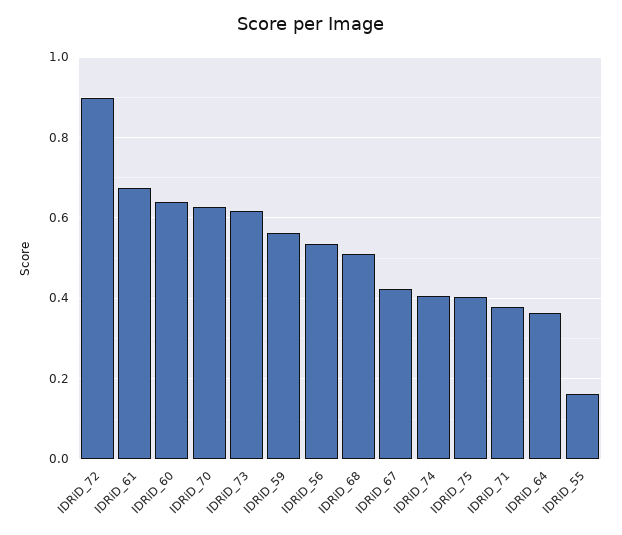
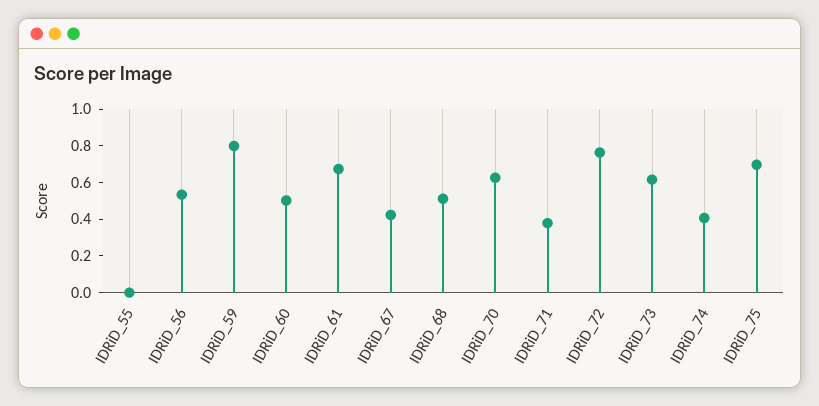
IDRiD_72: 0.9 -> 0.75
IDRiD_60: 0.64 -> 0.5
IDRiD_59: 0.56 -> 0.8
IDRiD_75: 0.4 -> 0.7
IDRiD_64: 0.36 -> none
IDRiD_55: 0.16 -> 0

